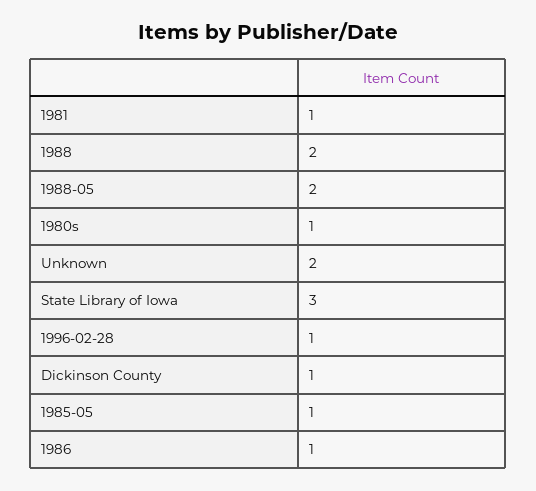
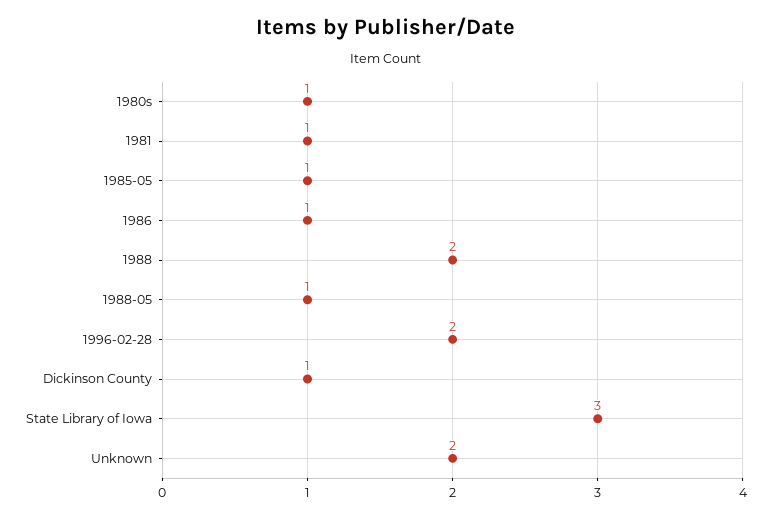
1988-05: 2 -> 1
1996-02-28: 1 -> 2

